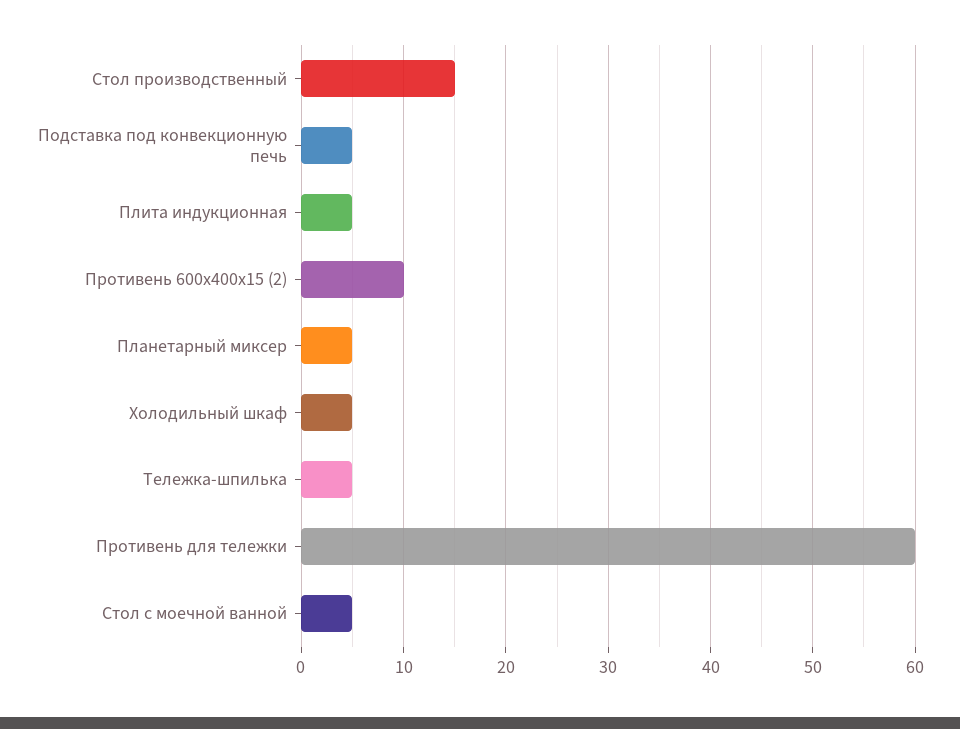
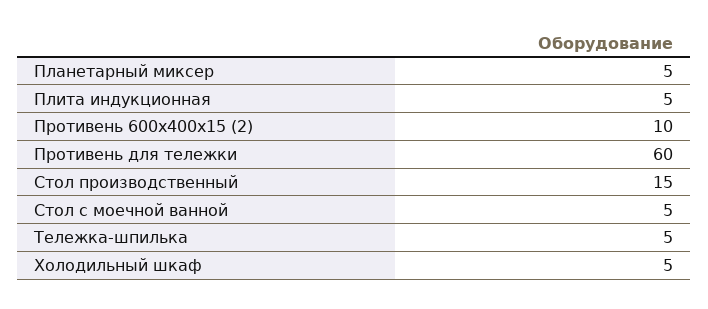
Подставка под конвекционную печь: 5 -> none

